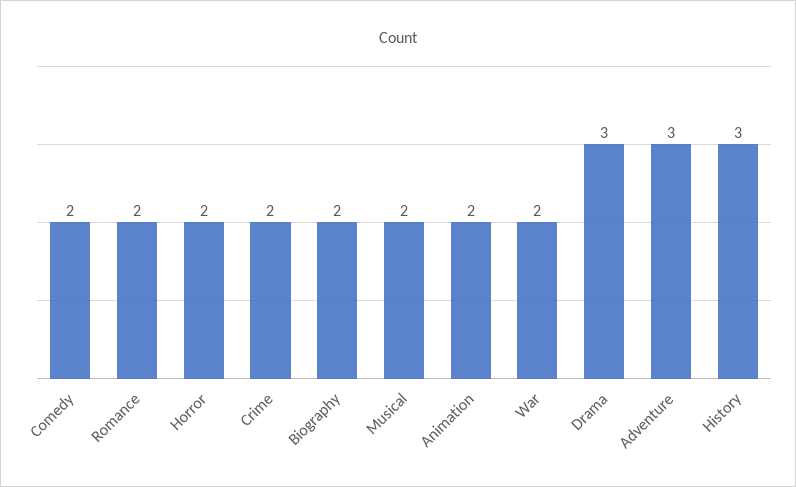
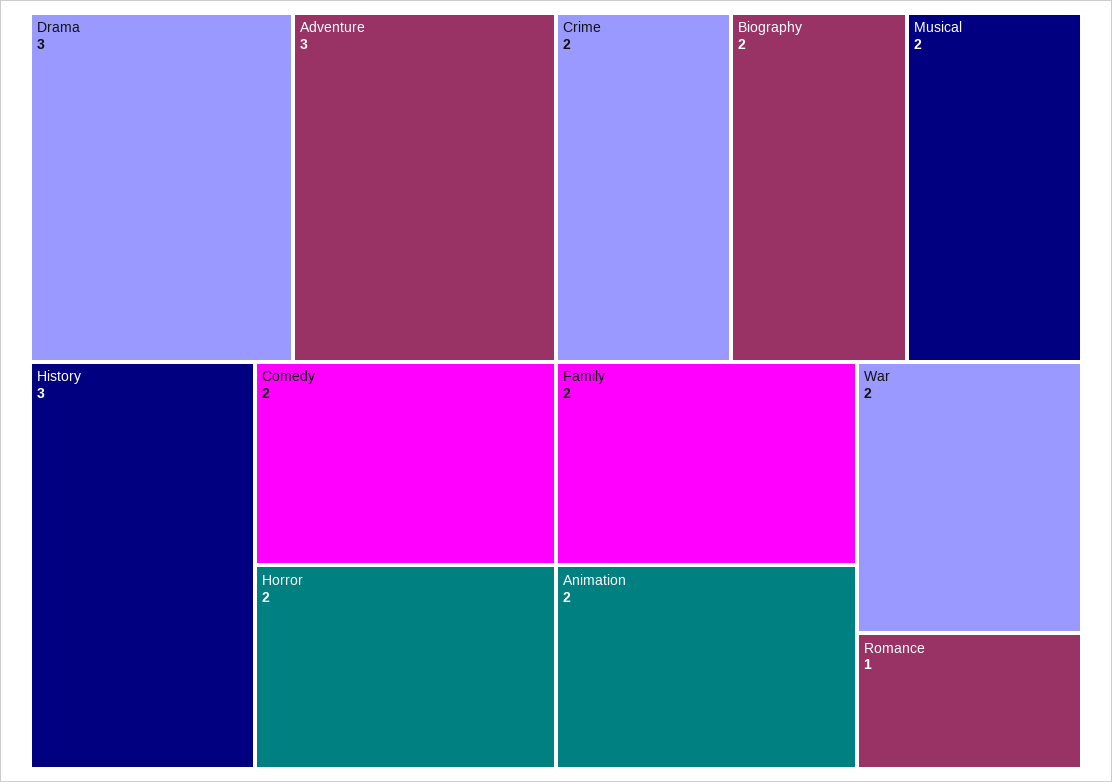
Romance: 2 -> 1
Family: none -> 2

